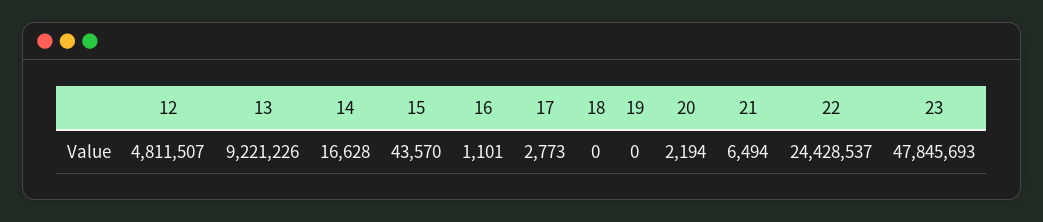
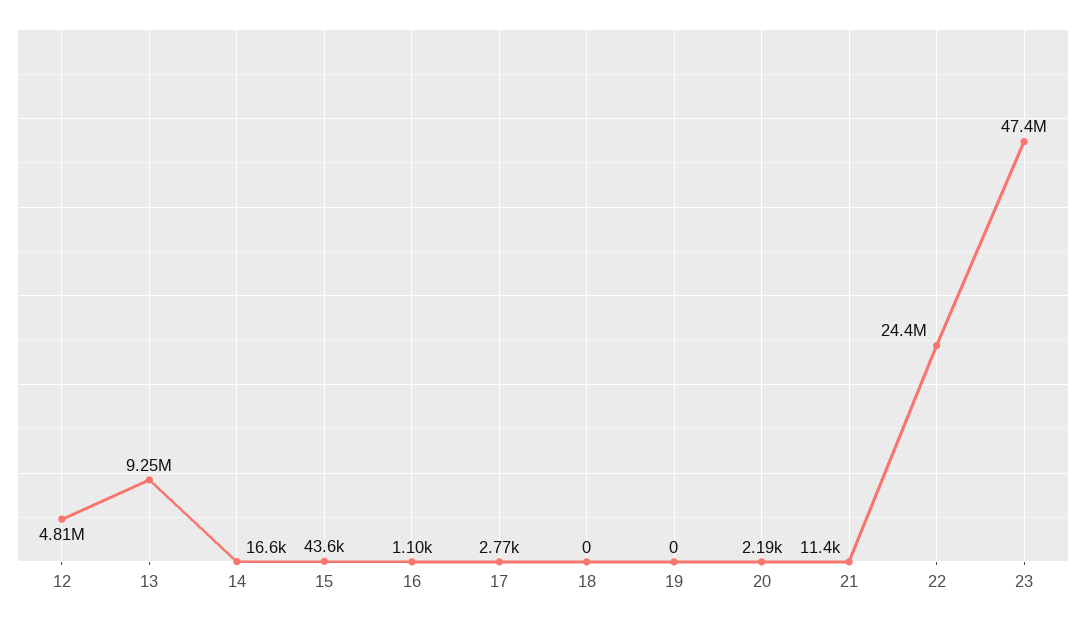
13: 9221226 -> 9250000
21: 6494 -> 11400
23: 47845693 -> 47400000

